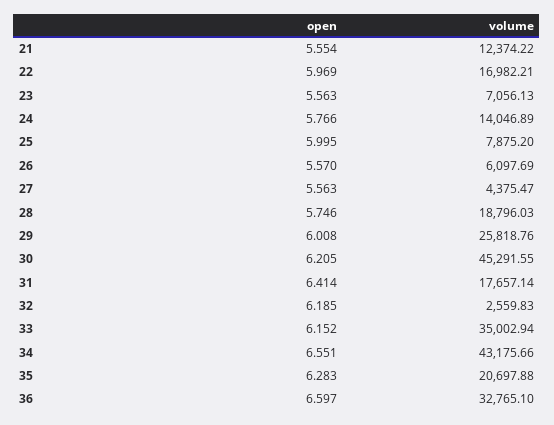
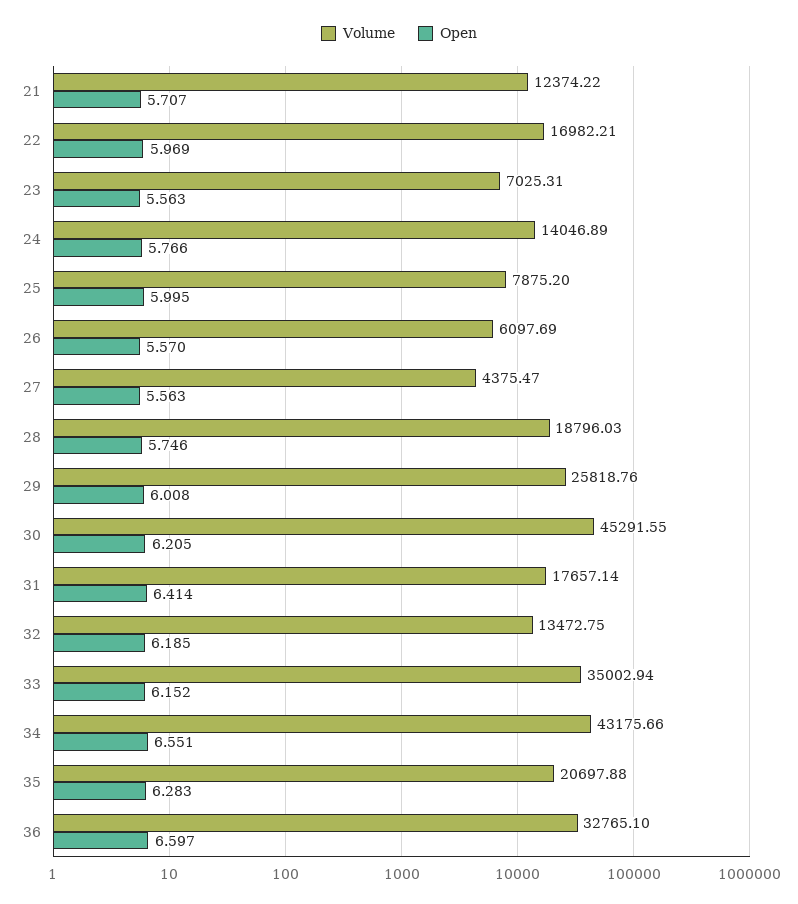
open, 21: 5.554 -> 5.707
volume, 23: 7056.13 -> 7025.31
volume, 32: 2559.83 -> 13472.75

